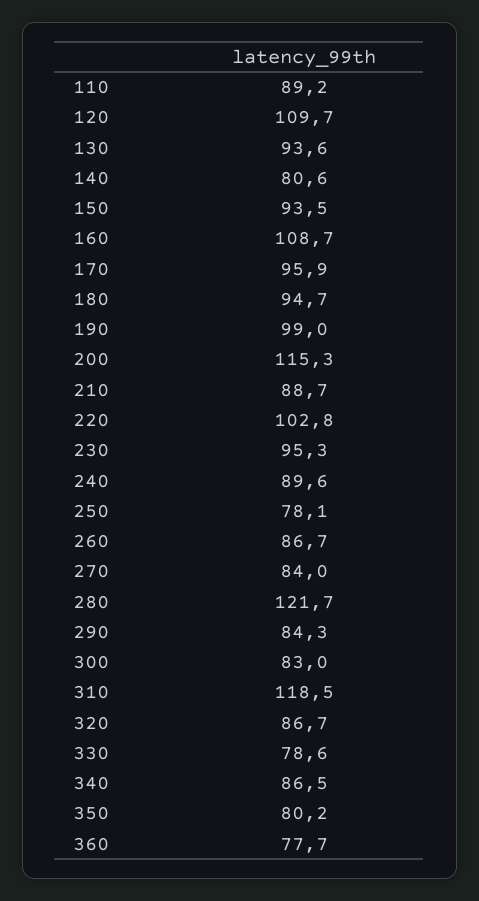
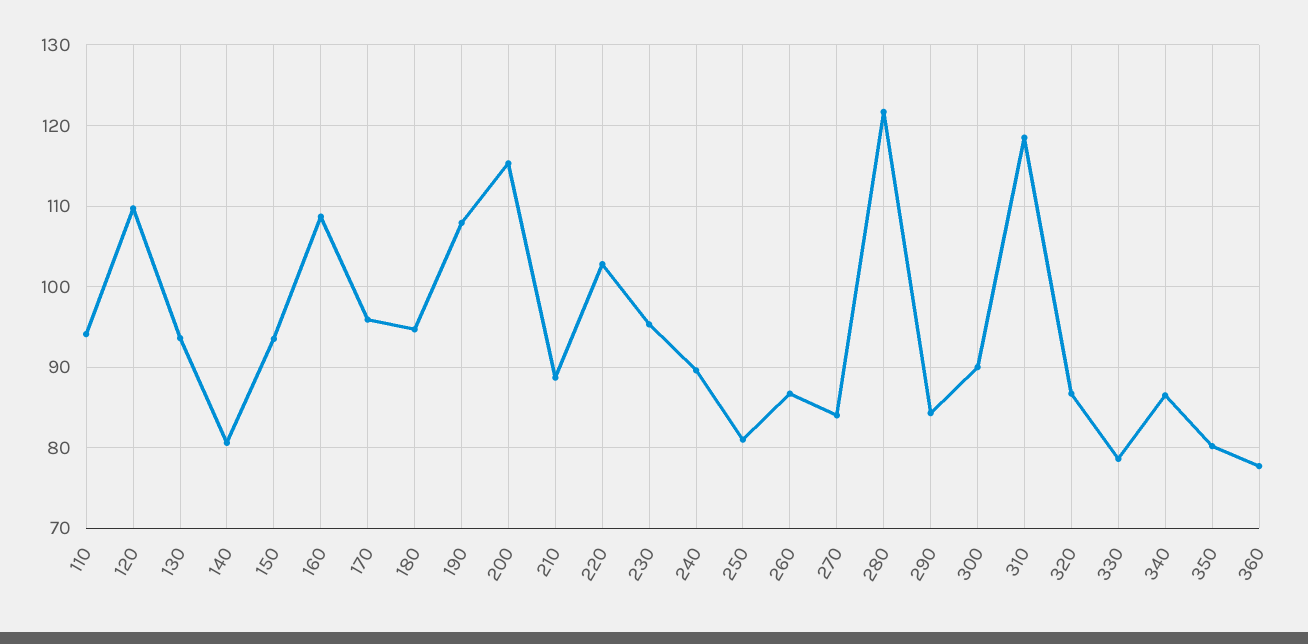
110: 89.2 -> 94
190: 99 -> 108
250: 78.1 -> 81
300: 83 -> 90

